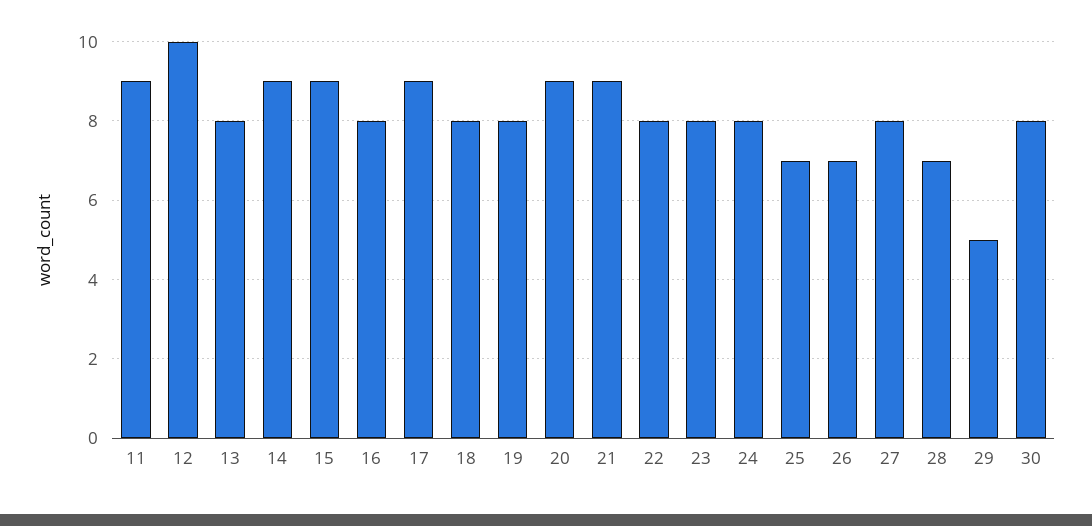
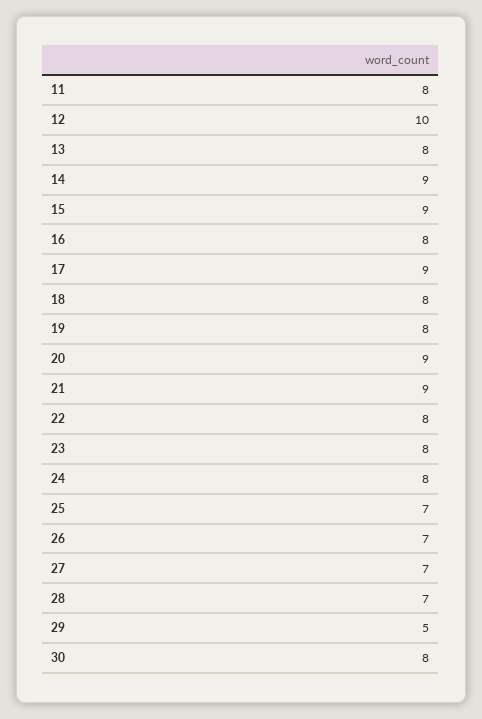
11: 9 -> 8
27: 8 -> 7

